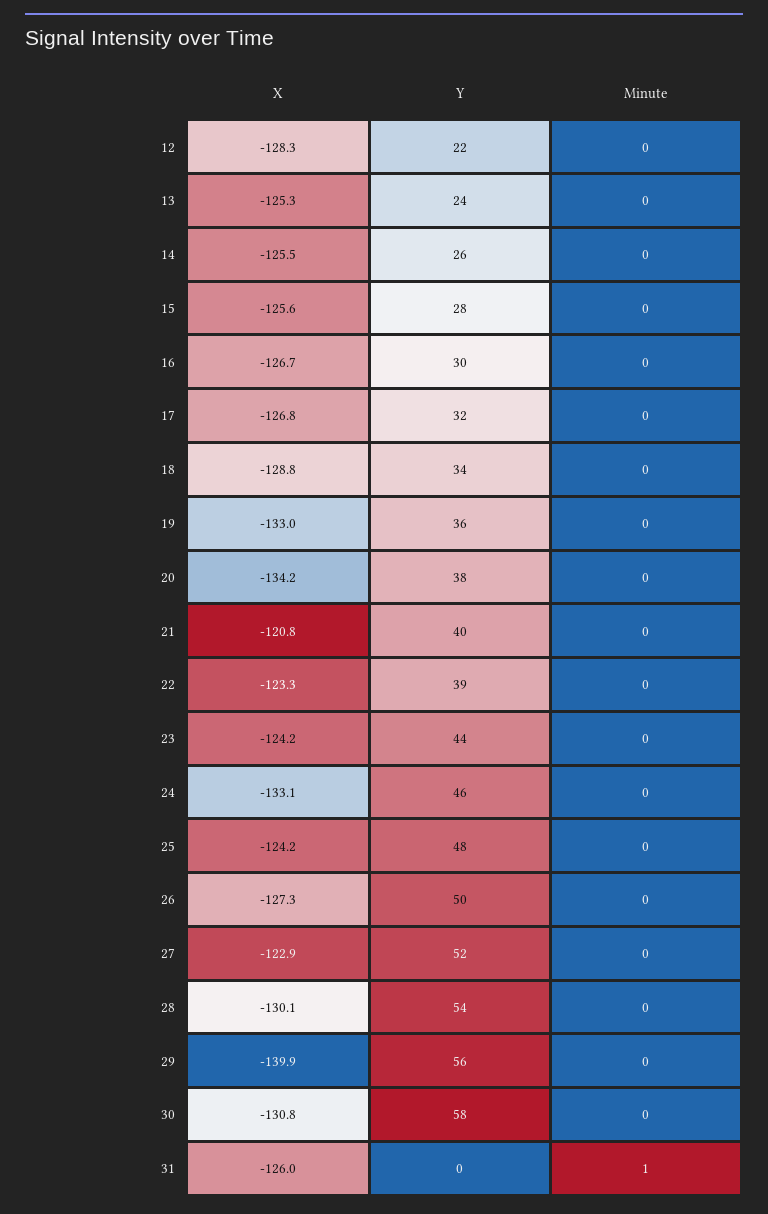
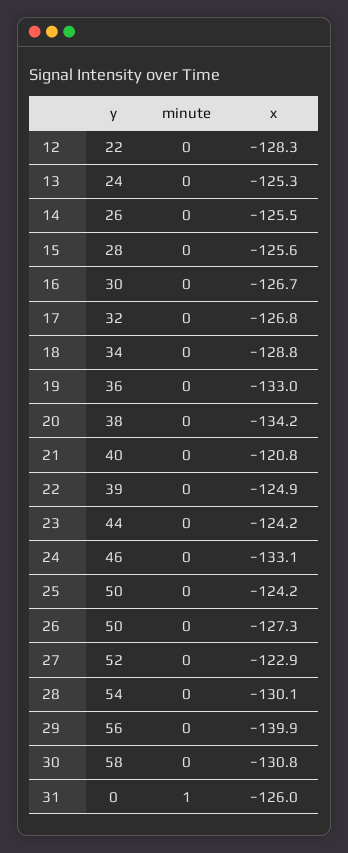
X, 22: -123.3 -> -124.9
Y, 25: 48 -> 50

